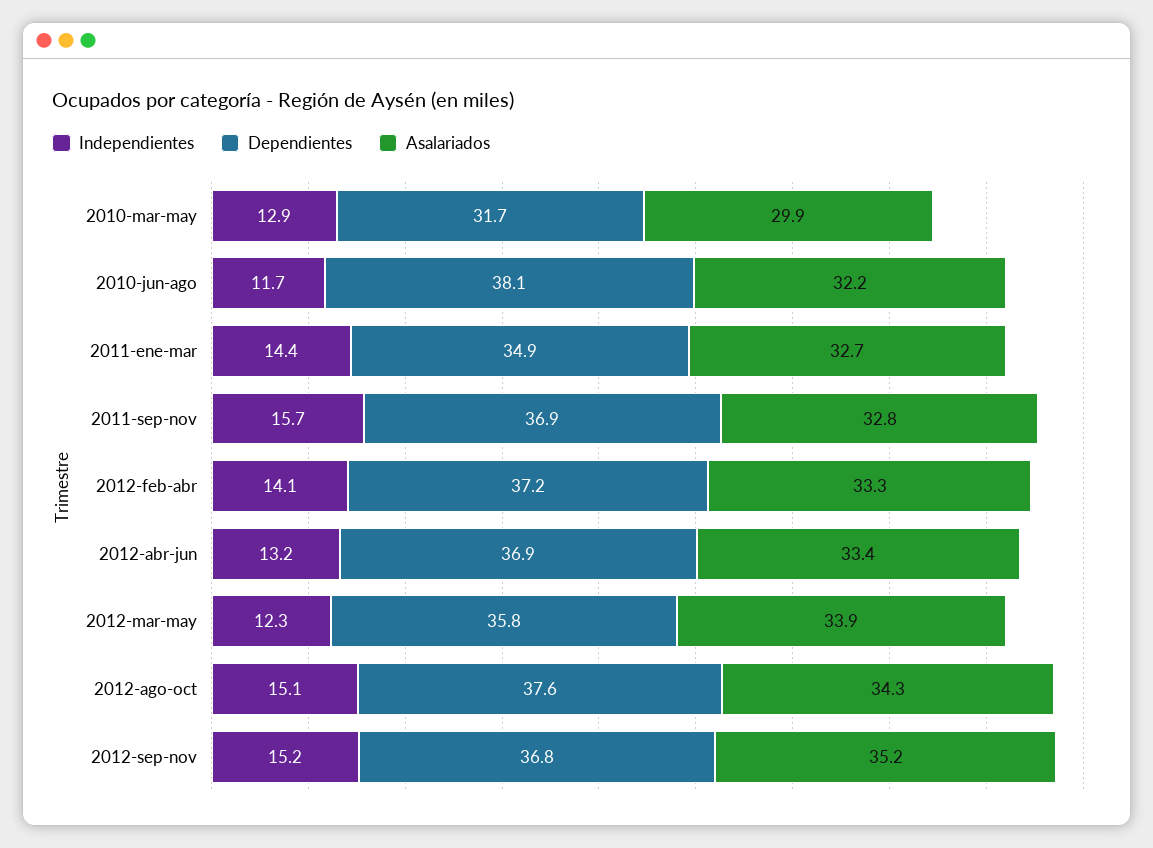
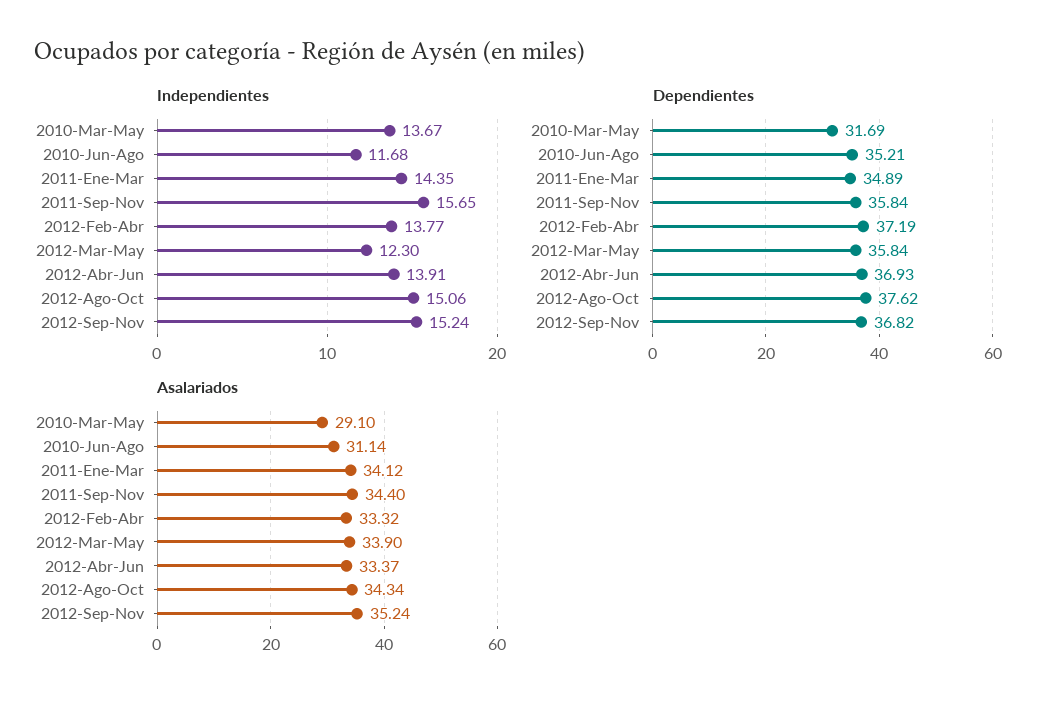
Independientes, 2010-mar-may: 12.9 -> 13.67
Asalariados, 2010-mar-may: 29.9 -> 29.1
Dependientes, 2010-jun-ago: 38.1 -> 35.21
Asalariados, 2010-jun-ago: 32.2 -> 31.14
Asalariados, 2011-ene-mar: 32.7 -> 34.12
Dependientes, 2011-sep-nov: 36.9 -> 35.84
Asalariados, 2011-sep-nov: 32.8 -> 34.4
Independientes, 2012-feb-abr: 14.1 -> 13.77
Independientes, 2012-abr-jun: 13.2 -> 13.91

